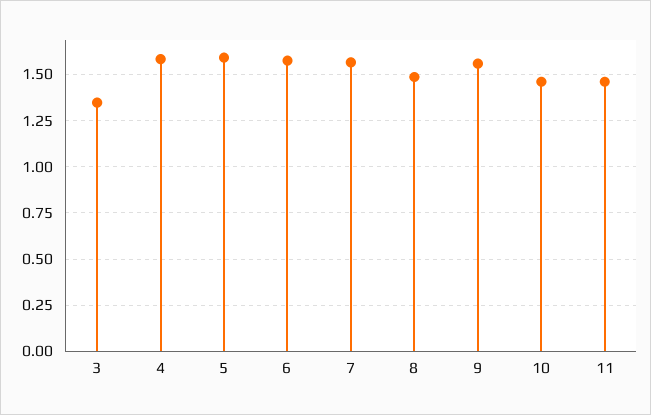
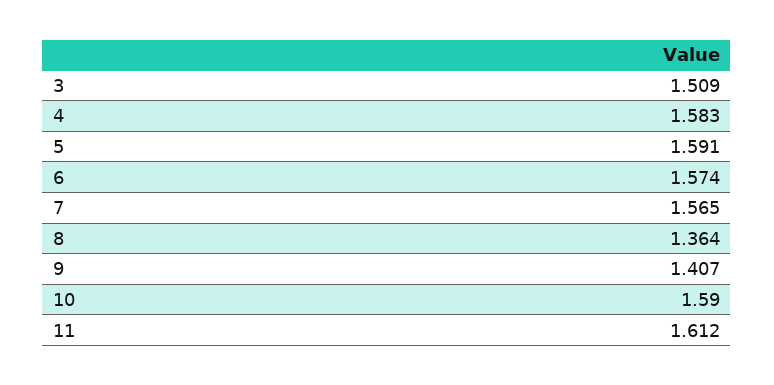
3: 1.35 -> 1.509
8: 1.5 -> 1.364
9: 1.55 -> 1.407
10: 1.45 -> 1.59
11: 1.45 -> 1.612

